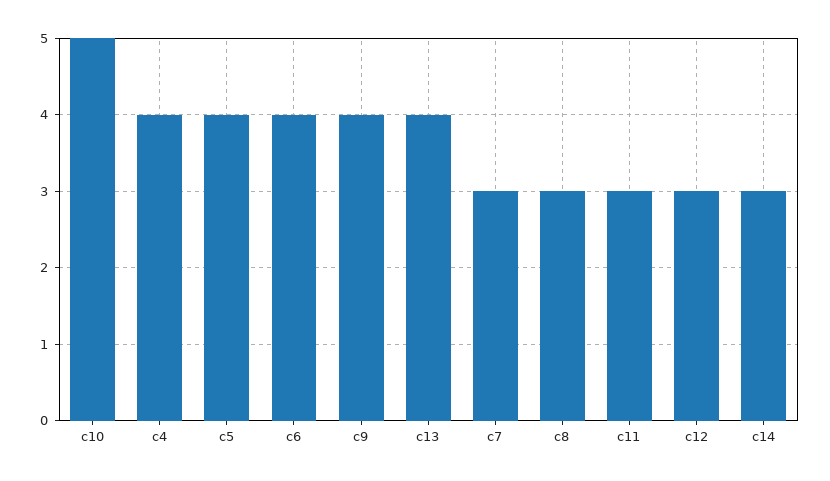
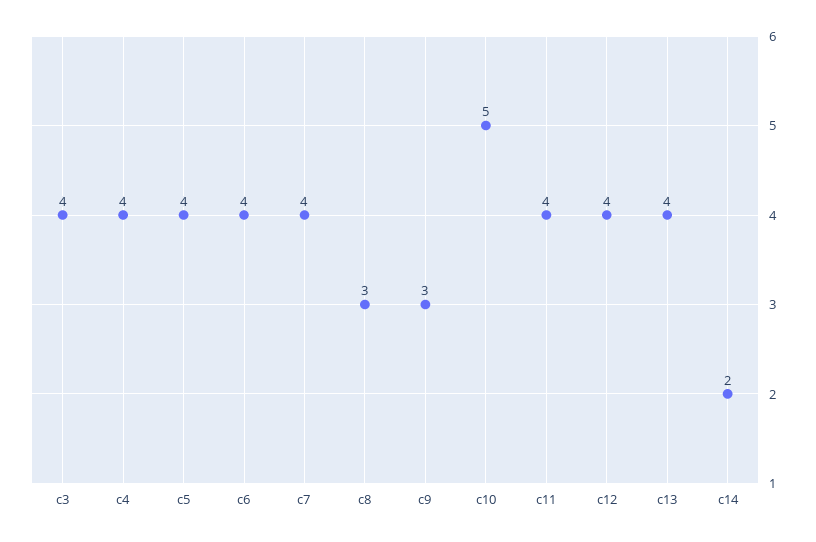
c9: 4 -> 3
c7: 3 -> 4
c11: 3 -> 4
c12: 3 -> 4
c14: 3 -> 2
c3: none -> 4

